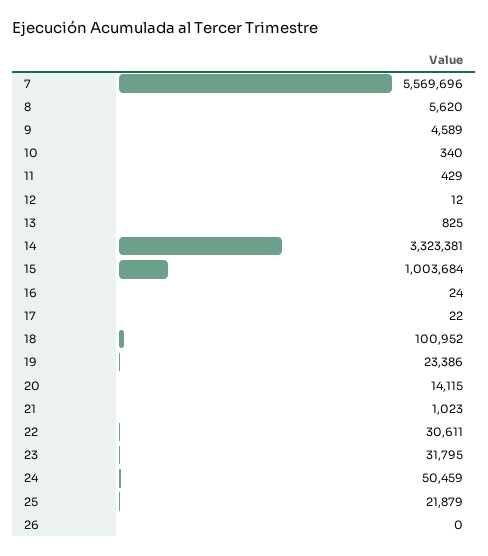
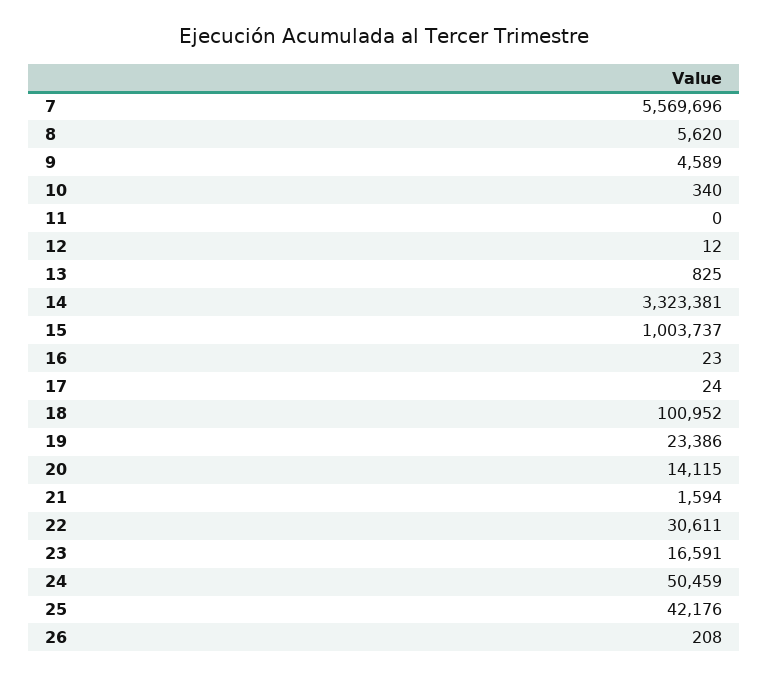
11: 429 -> 0
15: 1003684 -> 1003737
16: 24 -> 23
17: 22 -> 24
21: 1023 -> 1594
23: 31795 -> 16591
25: 21879 -> 42176
26: 0 -> 208

